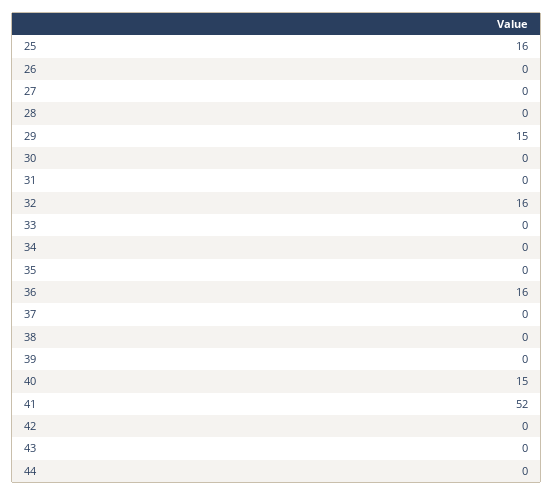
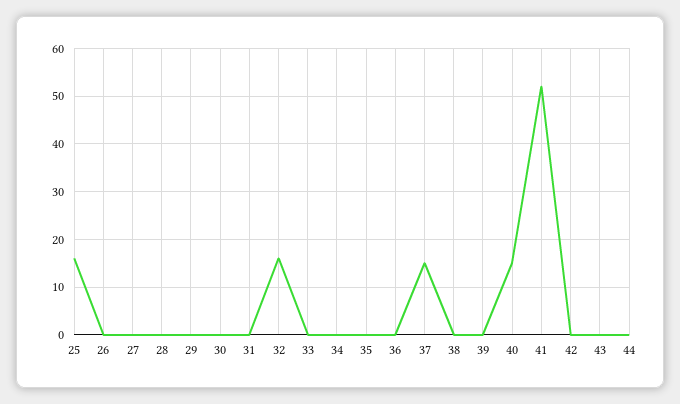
29: 15 -> 0
36: 16 -> 0
37: 0 -> 15

